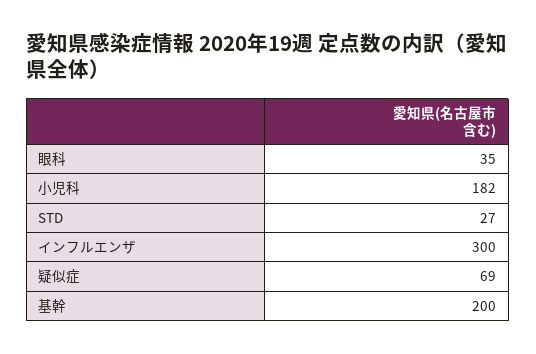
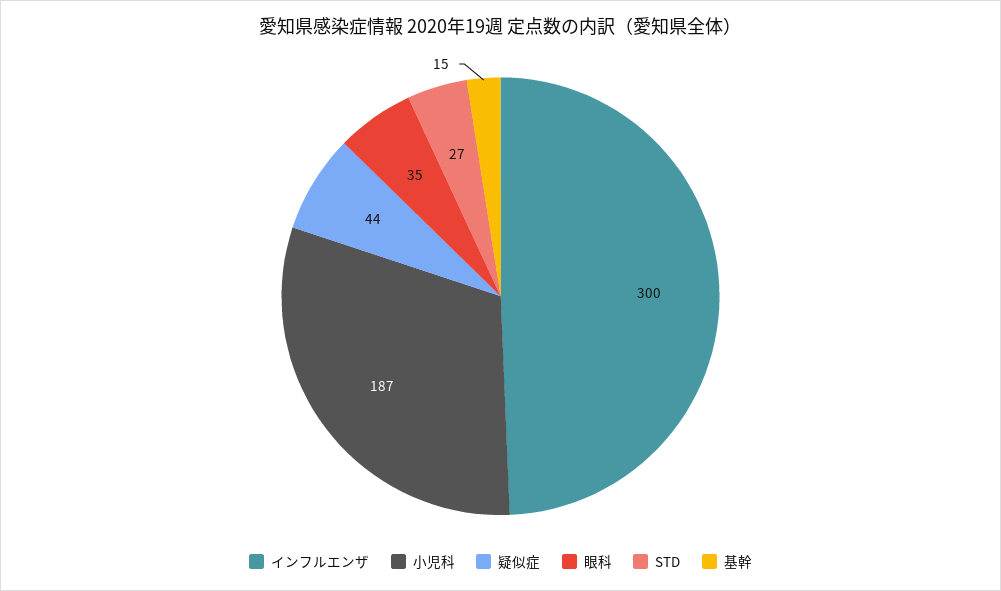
小児科: 182 -> 187
疑似症: 69 -> 44
基幹: 200 -> 15

